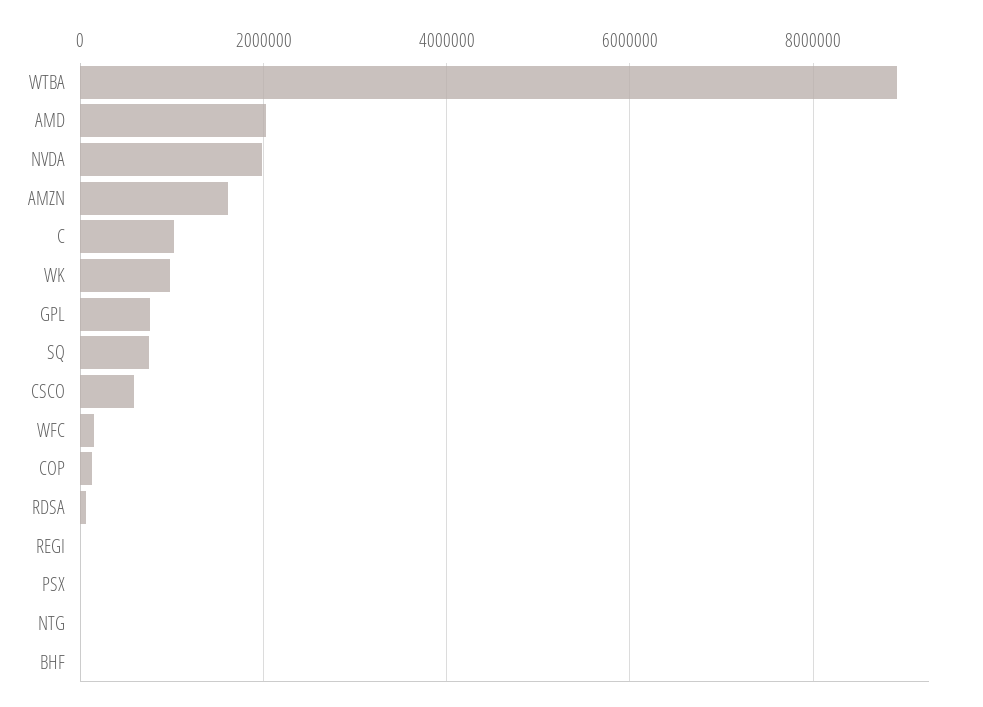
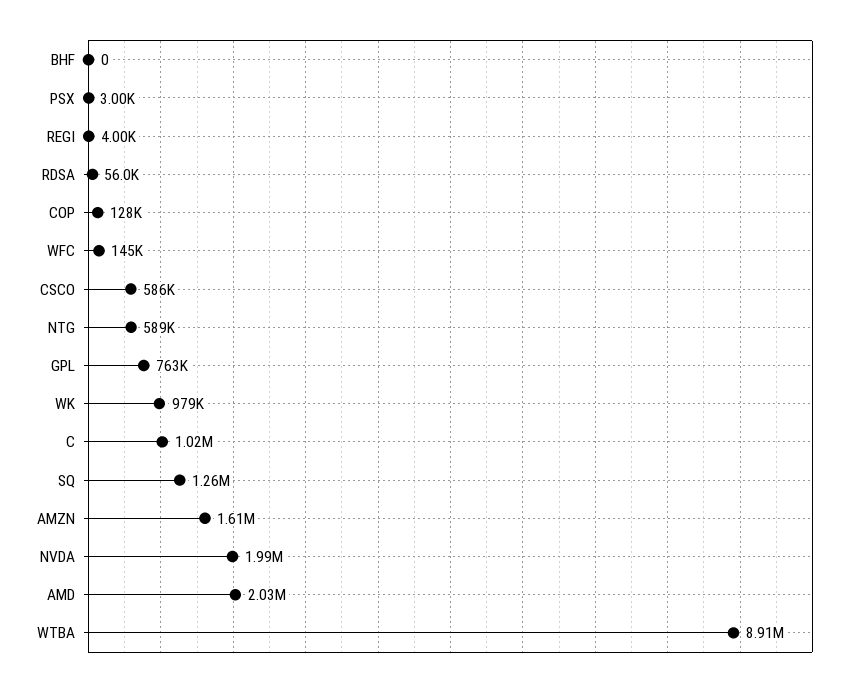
SQ: 800000 -> 1260000
NTG: 0 -> 589000

